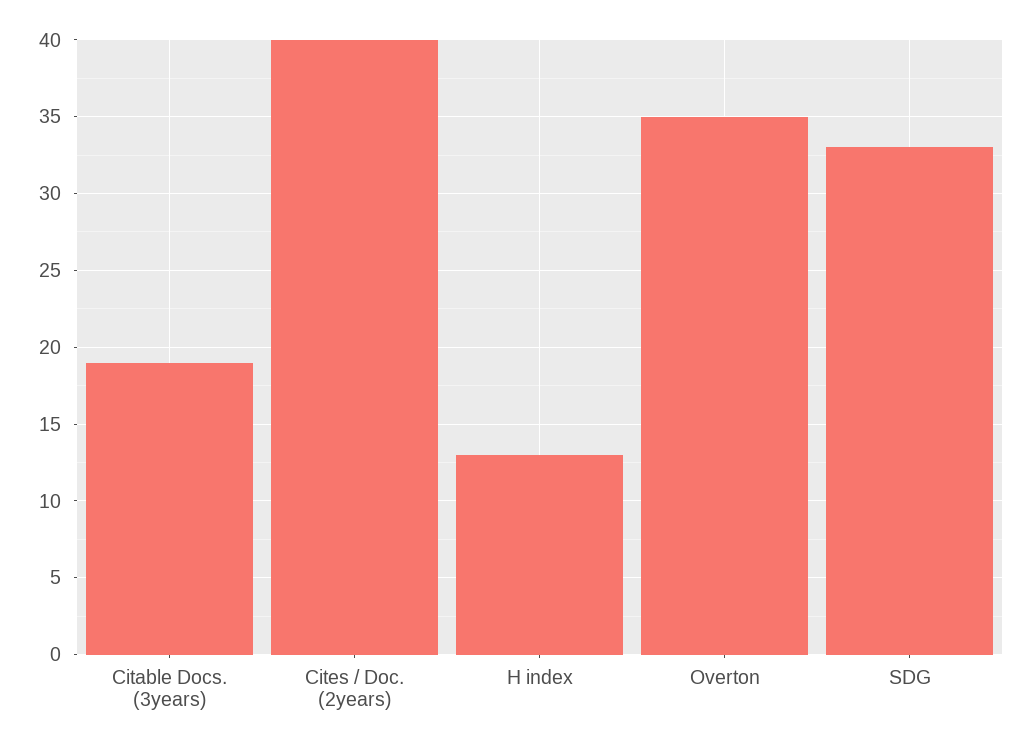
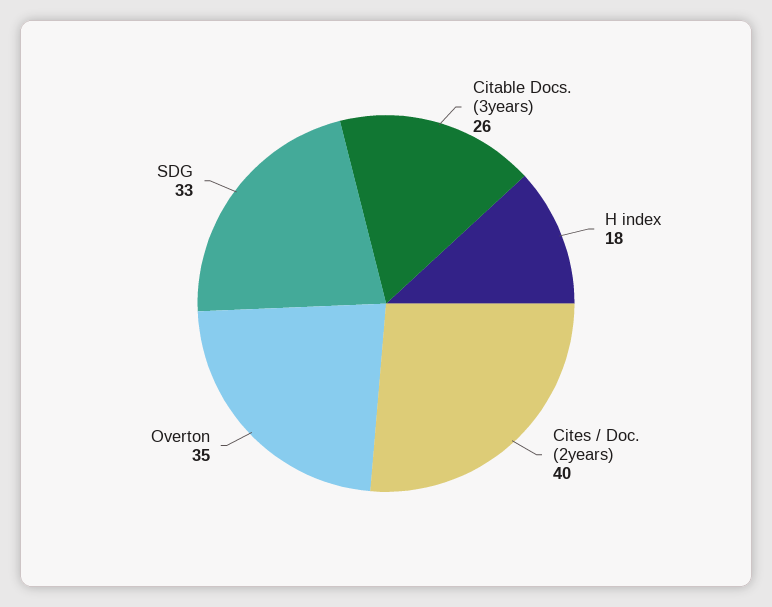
Citable Docs. (3years): 19 -> 26
H index: 13 -> 18

